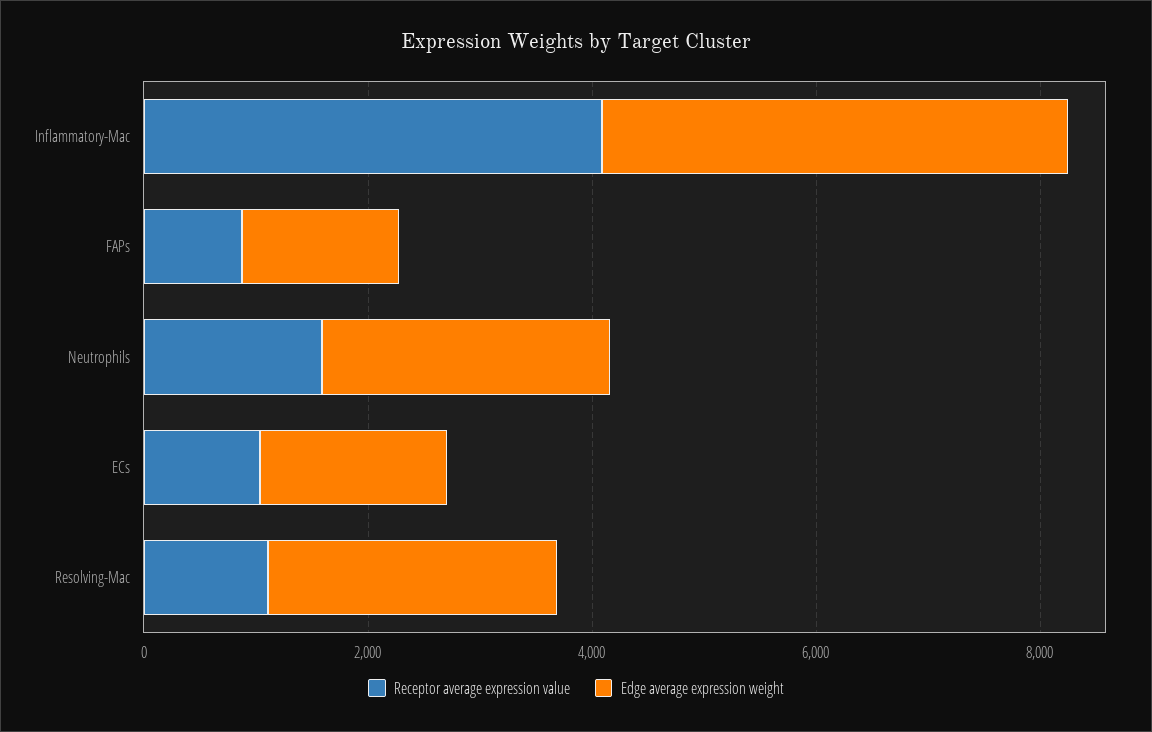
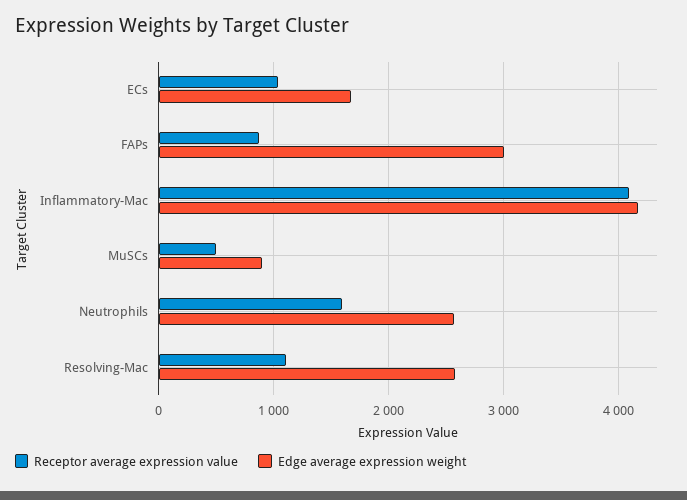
Edge average expression weight, FAPs: 1500 -> 3000
Receptor average expression value, MuSCs: none -> 500
Edge average expression weight, MuSCs: none -> 900

